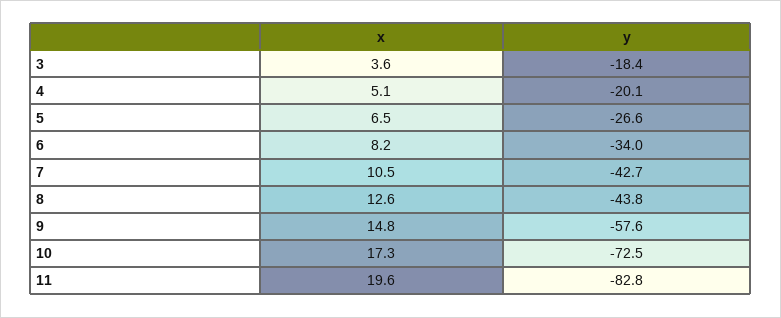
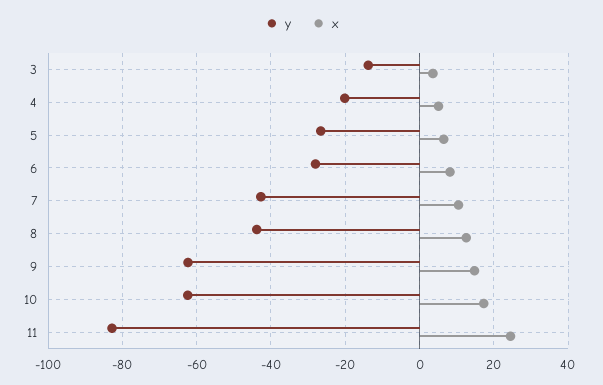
y, 3: -18.4 -> -14
y, 6: -34 -> -28
y, 9: -57.6 -> -62
y, 10: -72.5 -> -62
x, 11: 19.6 -> 24

